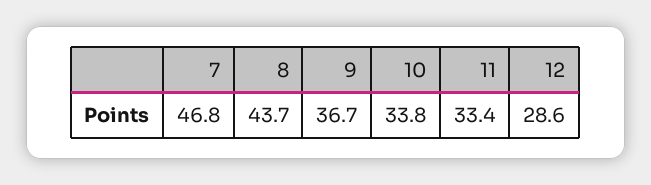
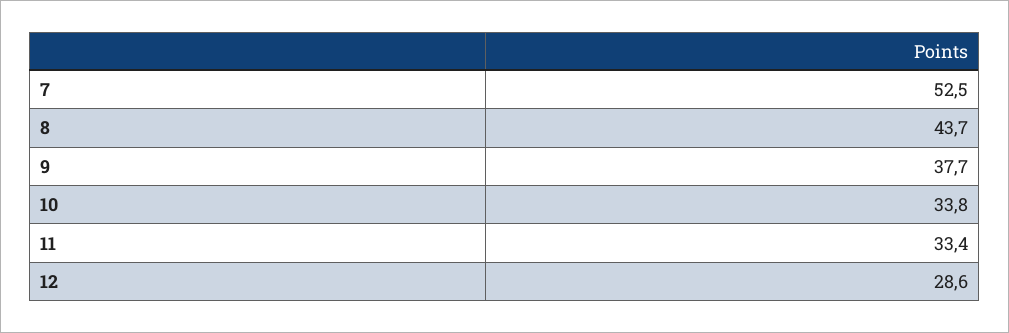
7: 46.8 -> 52.5
9: 36.7 -> 37.7

